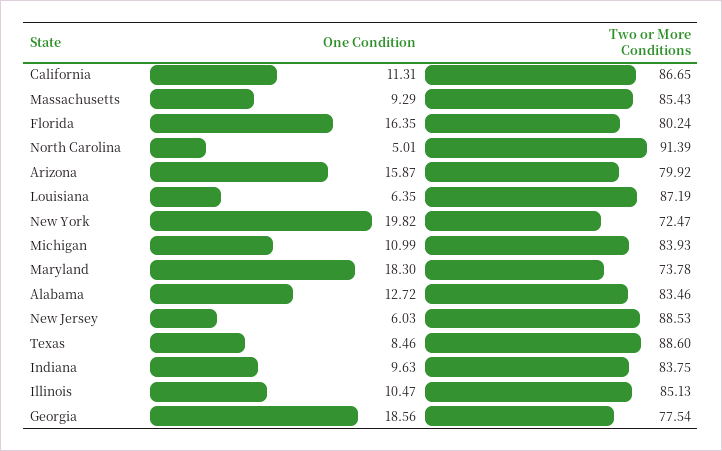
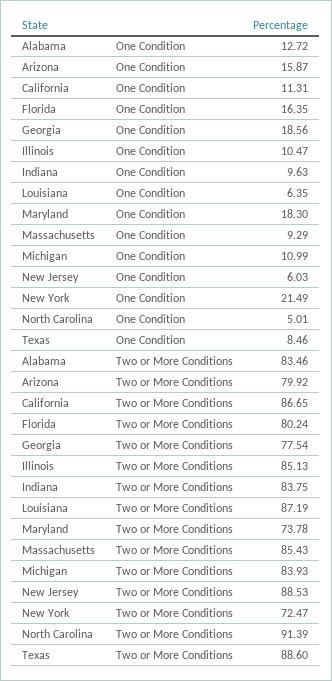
One Condition, New York: 19.82 -> 21.49

